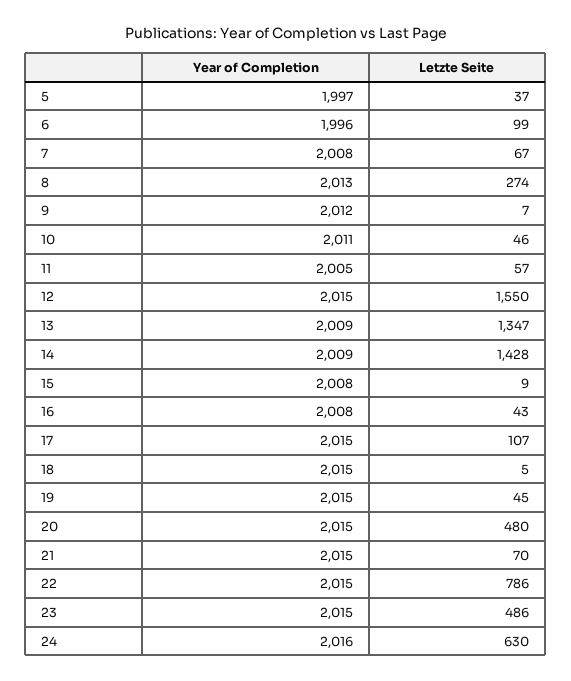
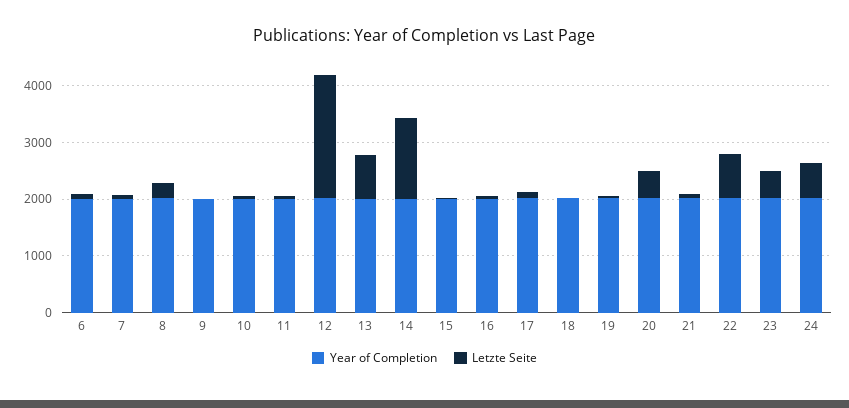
Year of Completion, 5: 1997 -> none
Letzte Seite, 5: 37 -> none
Letzte Seite, 12: 1550 -> 2200
Letzte Seite, 13: 1347 -> 800

